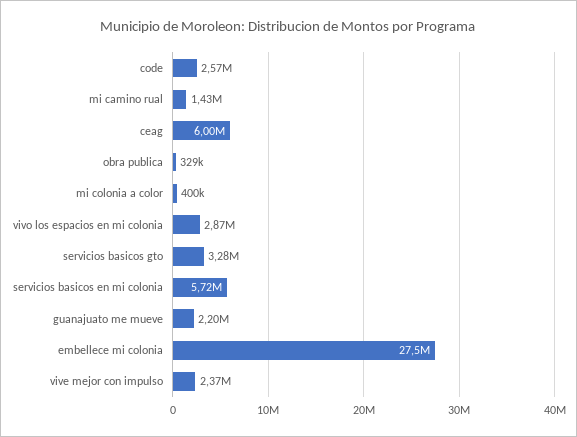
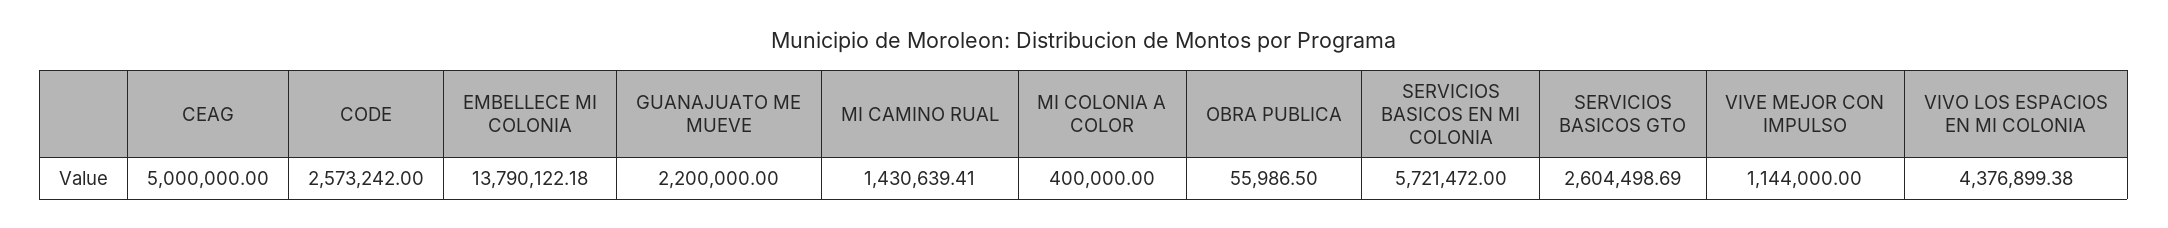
ceag: 6000000 -> 5000000
obra publica: 329000 -> 55986.5
vivo los espacios en mi colonia: 2870000 -> 4376899.38
servicios basicos gto: 3280000 -> 2604498.69
embellece mi colonia: 27500000 -> 13790122.18
vive mejor con impulso: 2370000 -> 1144000

